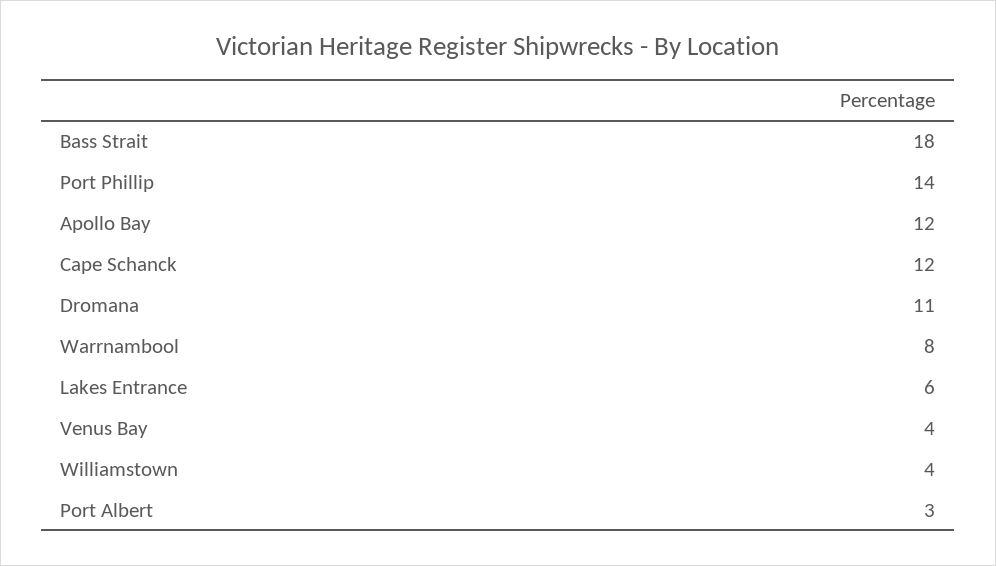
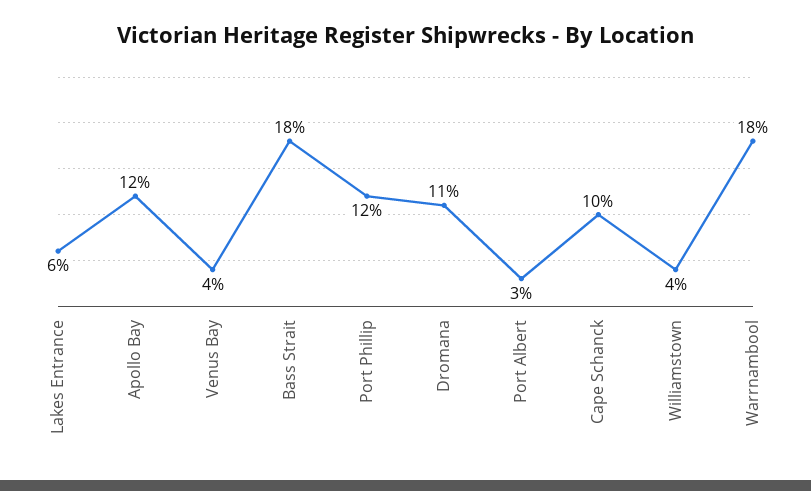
Port Phillip: 14 -> 12
Cape Schanck: 12 -> 10
Warrnambool: 8 -> 18

